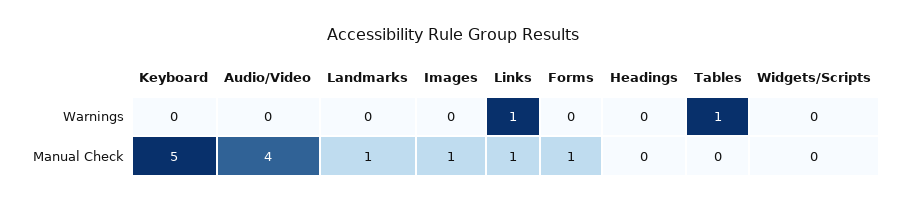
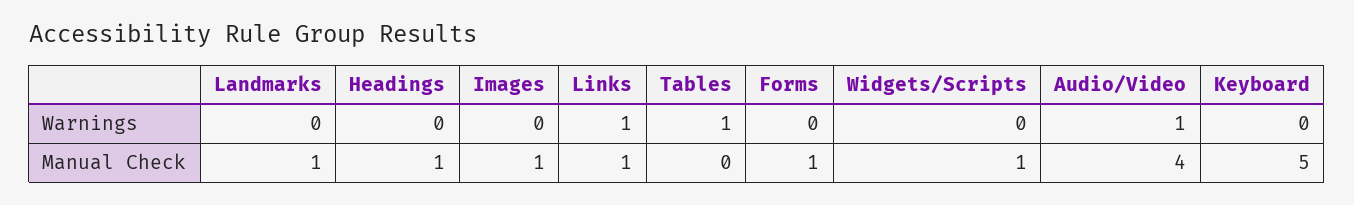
Audio/Video, Warnings: 0 -> 1
Headings, Manual Check: 0 -> 1
Widgets/Scripts, Manual Check: 0 -> 1

